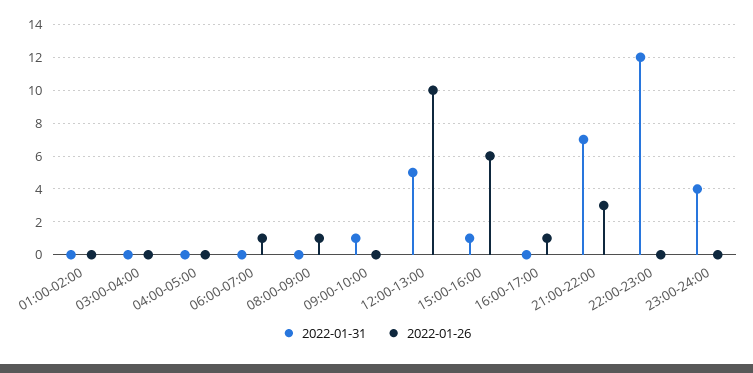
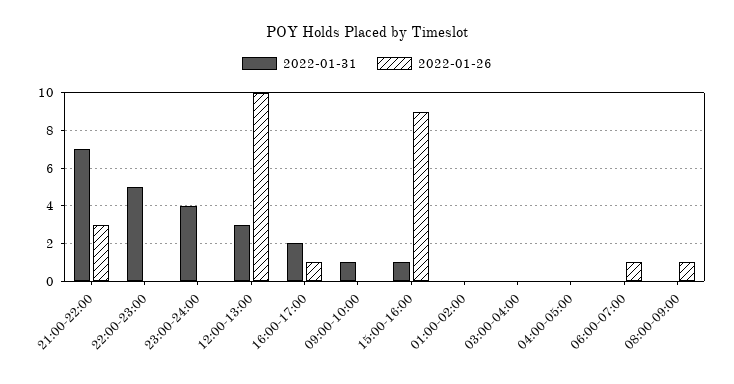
2022-01-31, 12:00-13:00: 5 -> 3
2022-01-26, 15:00-16:00: 6 -> 9
2022-01-31, 16:00-17:00: 0 -> 2
2022-01-31, 22:00-23:00: 12 -> 5

